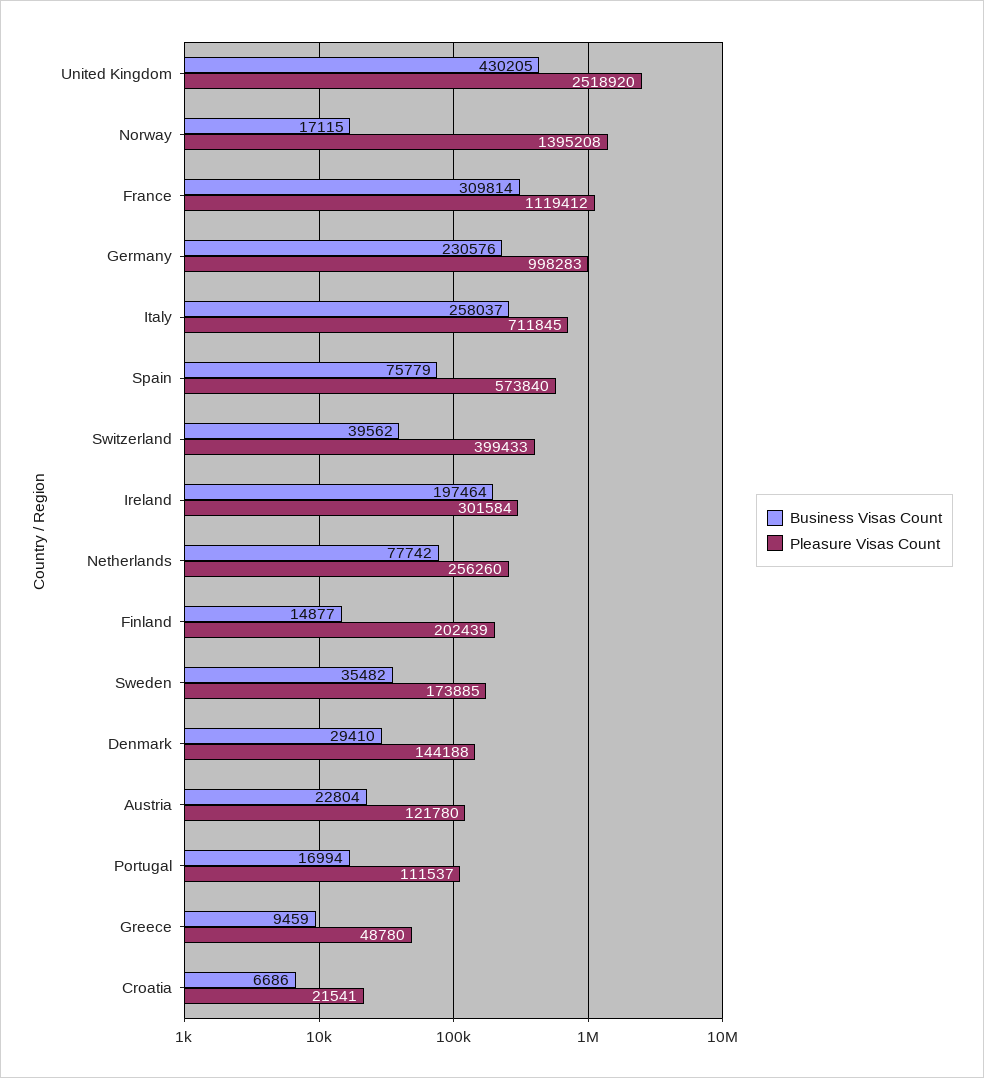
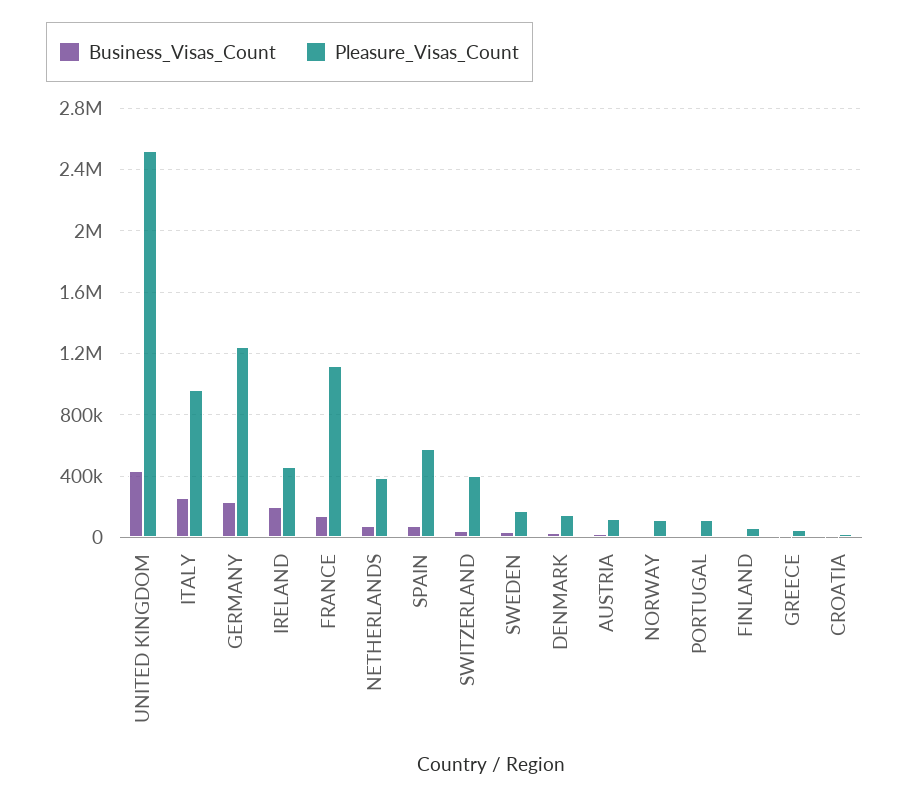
Pleasure Visas Count, Norway: 1395208 -> 100000
Business Visas Count, France: 309814 -> 150000
Pleasure Visas Count, Germany: 998283 -> 1250000
Pleasure Visas Count, Italy: 711845 -> 950000
Pleasure Visas Count, Ireland: 301584 -> 450000
Pleasure Visas Count, Netherlands: 256260 -> 400000
Pleasure Visas Count, Finland: 202439 -> 50000

